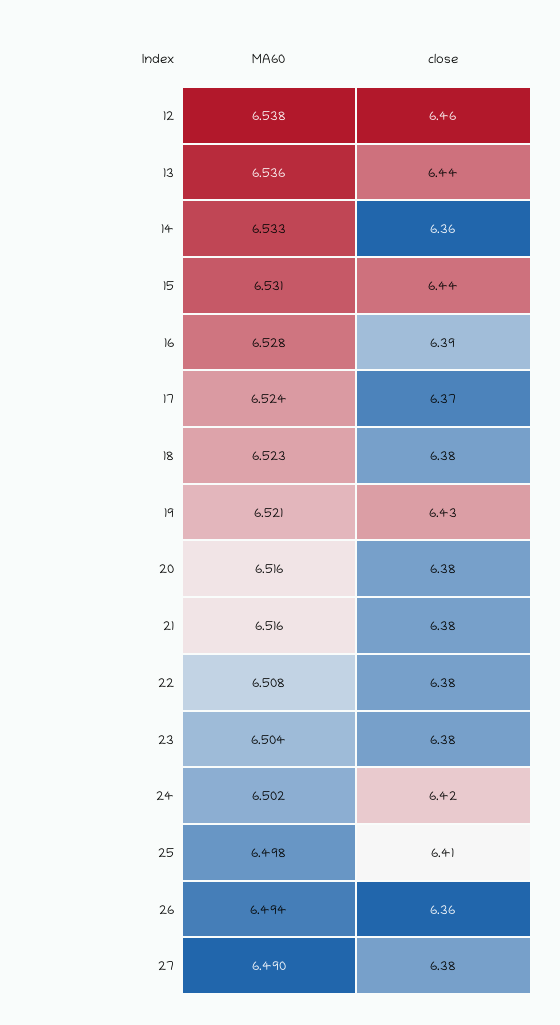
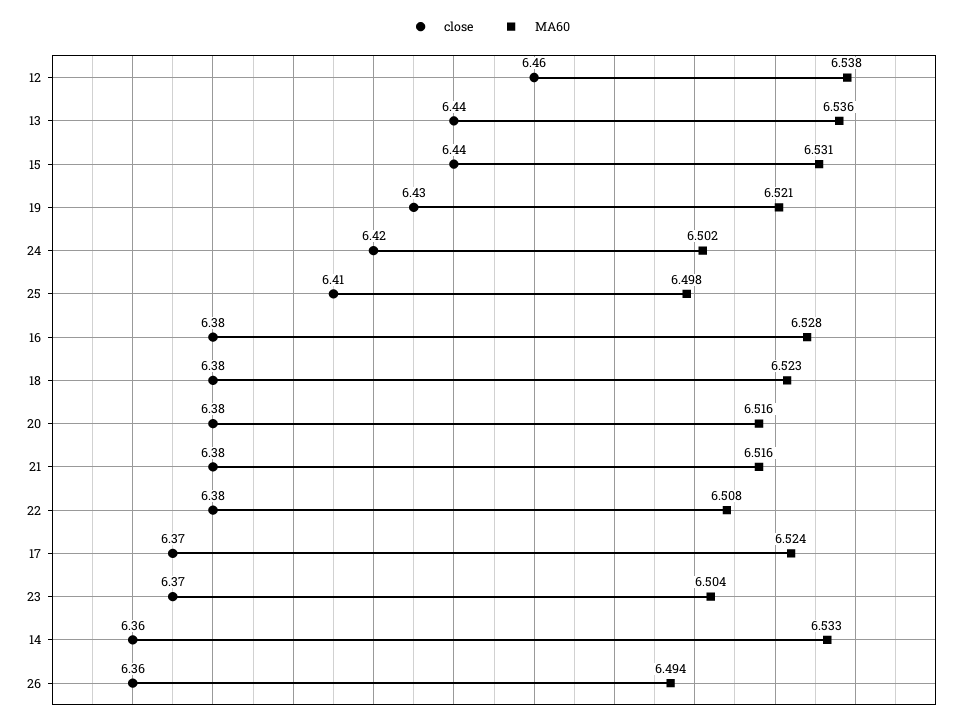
close, 16: 6.39 -> 6.38
close, 23: 6.38 -> 6.37
MA60, 27: 6.49 -> none
close, 27: 6.38 -> none

